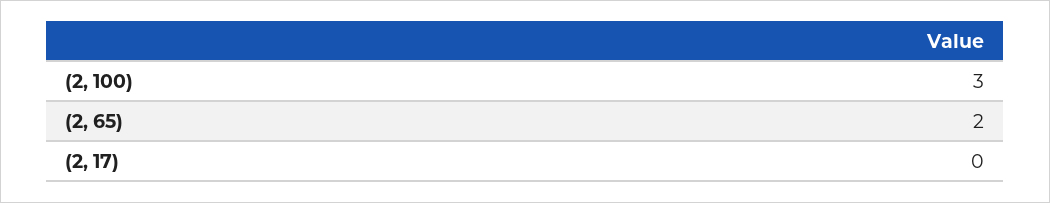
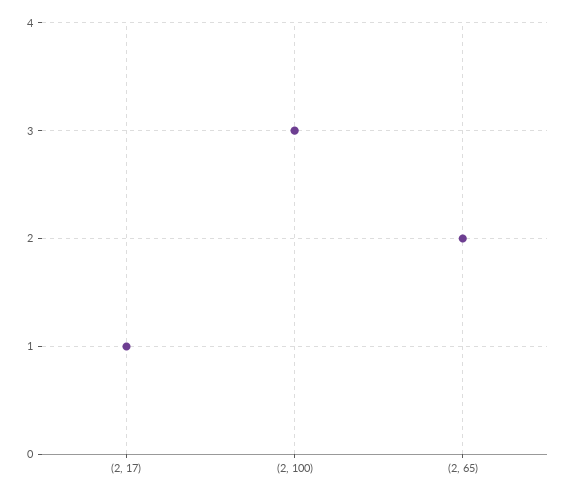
(2, 17): 0 -> 1

